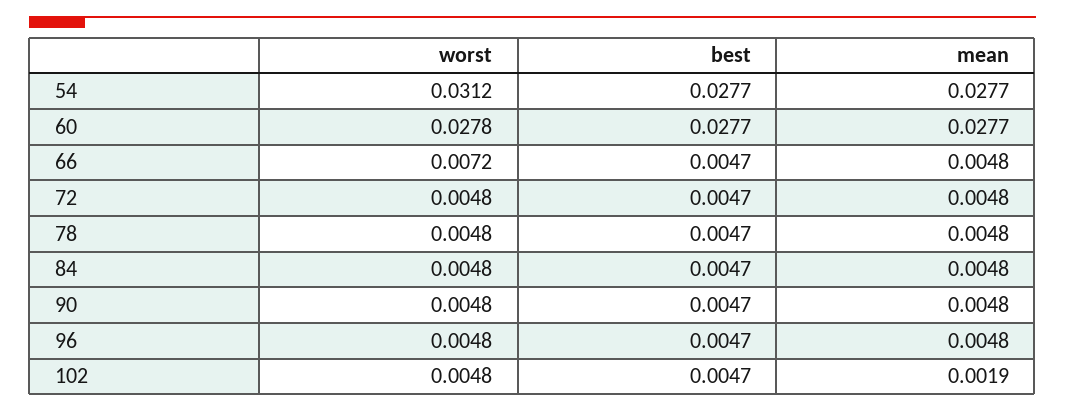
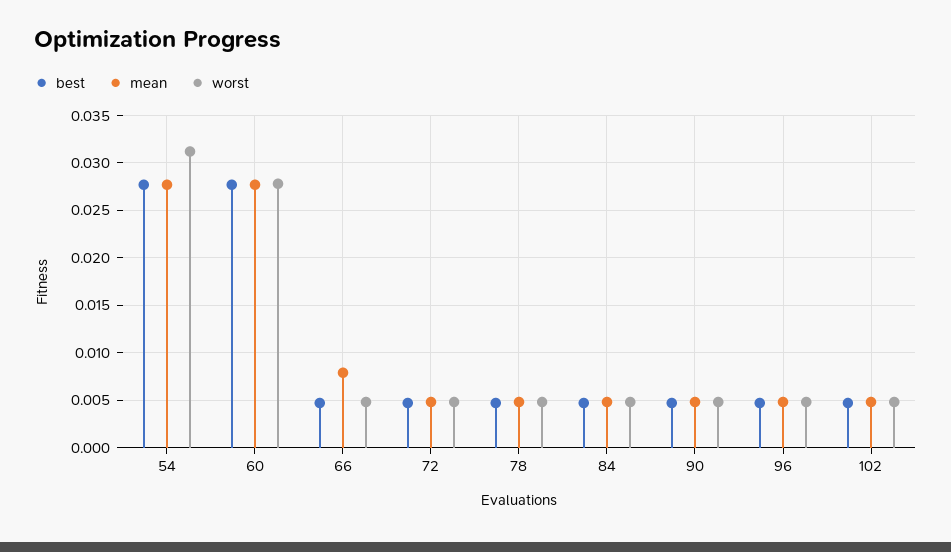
worst, 66: 0.0072 -> 0.005
mean, 66: 0.0048 -> 0.008
mean, 102: 0.0019 -> 0.005

